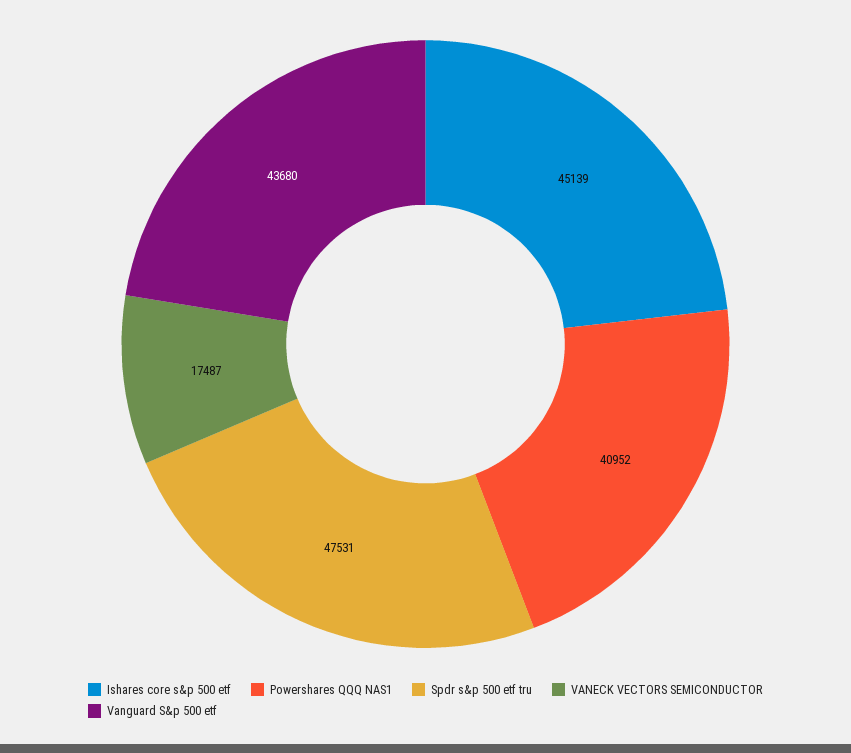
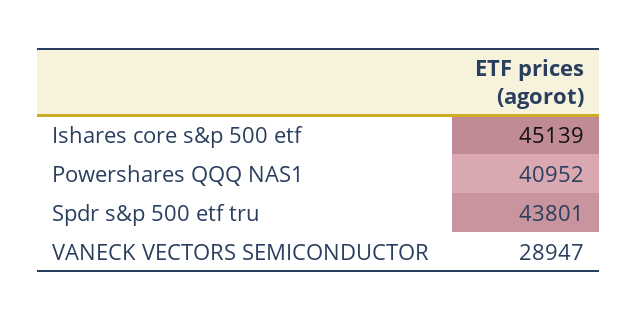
Spdr s&p 500 etf tru: 47531 -> 43801
VANECK VECTORS SEMICONDUCTOR: 17487 -> 28947
Vanguard S&p 500 etf: 43680 -> none

